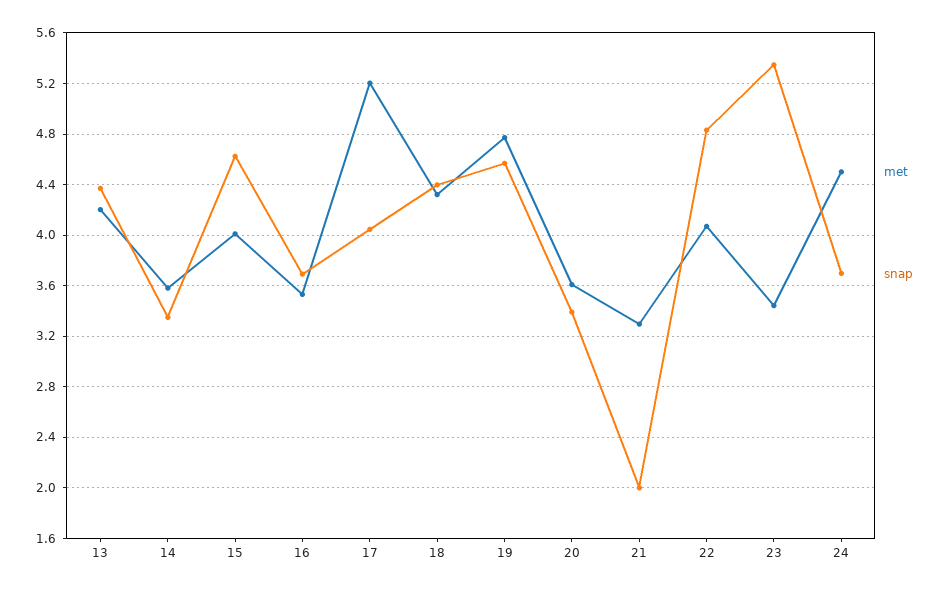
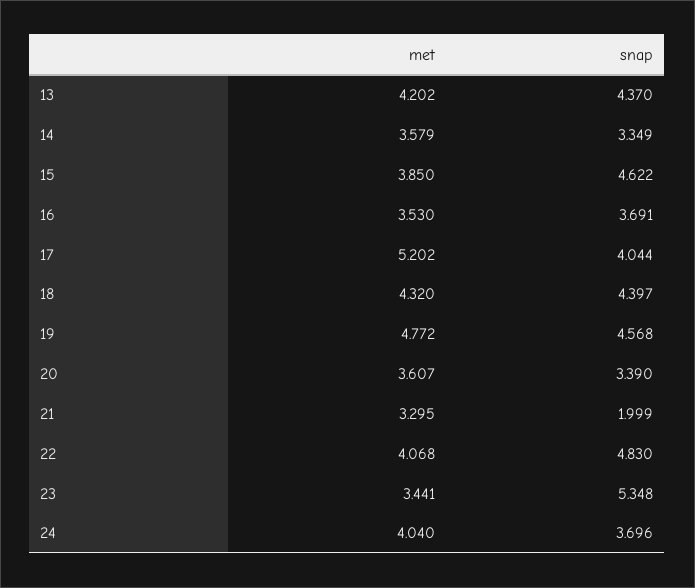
met, 15: 4 -> 3.85
met, 24: 4.5 -> 4.04

